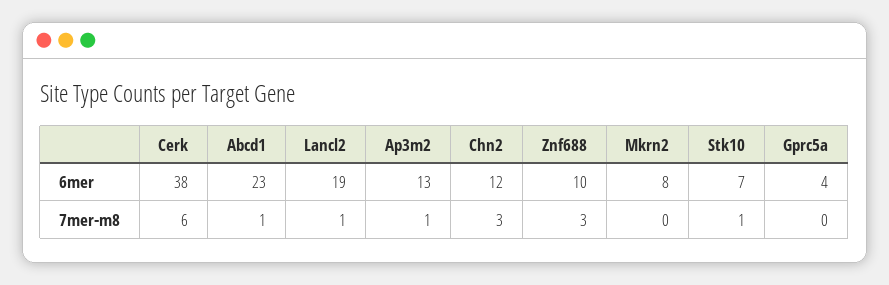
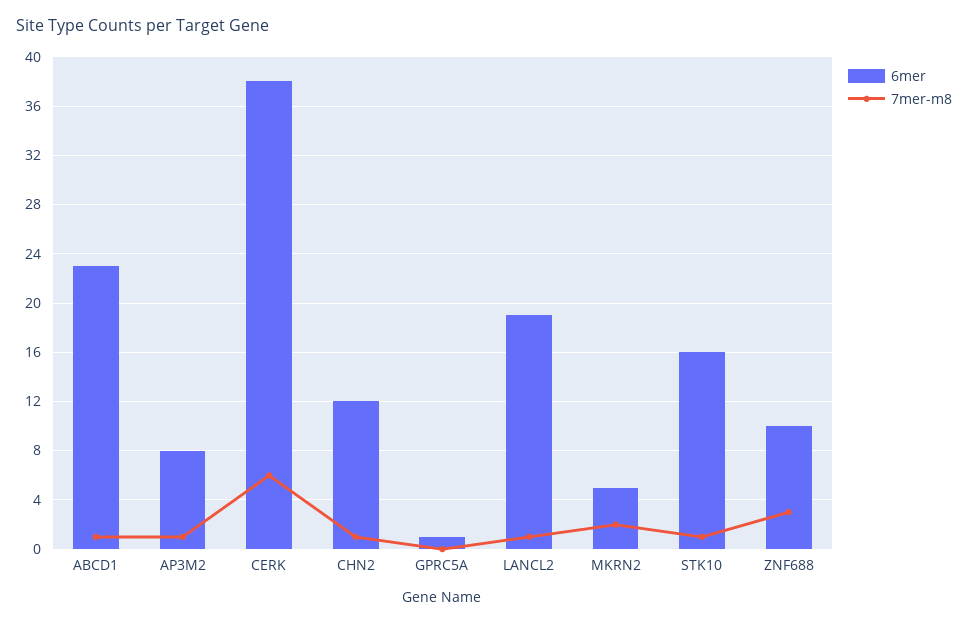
6mer, Ap3m2: 13 -> 8
6mer, Mkrn2: 8 -> 5
6mer, Stk10: 7 -> 16
6mer, Gprc5a: 4 -> 1
7mer-m8, Chn2: 3 -> 1
7mer-m8, Mkrn2: 0 -> 2

